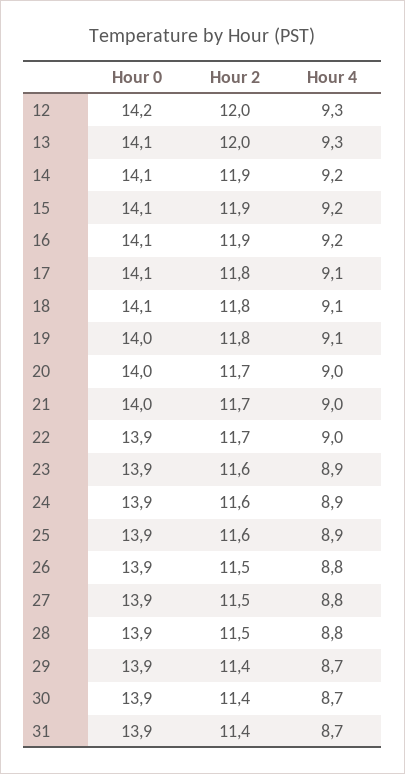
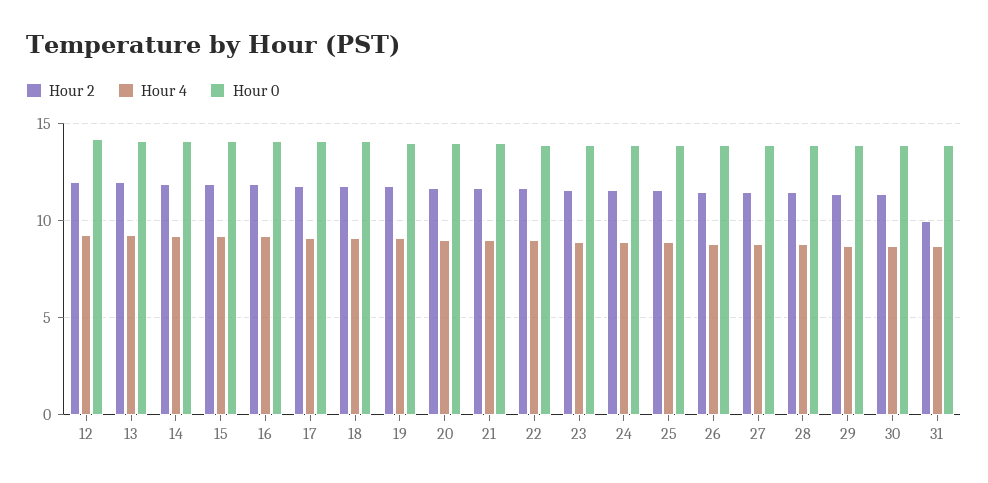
Hour 2, 31: 11.4 -> 10

